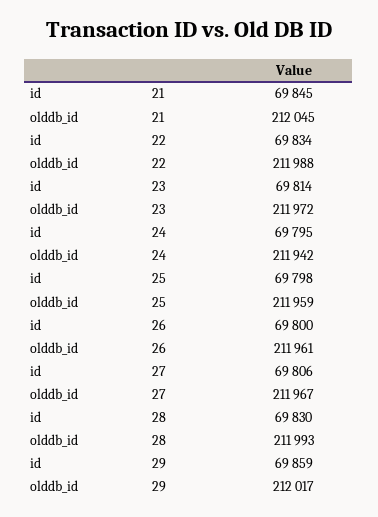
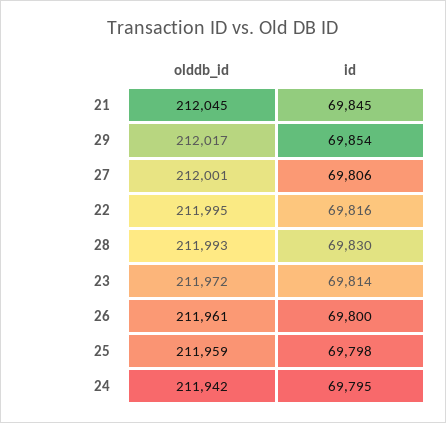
id, 22: 69834 -> 69816
olddb_id, 22: 211988 -> 211995
olddb_id, 27: 211967 -> 212001
id, 29: 69859 -> 69854

